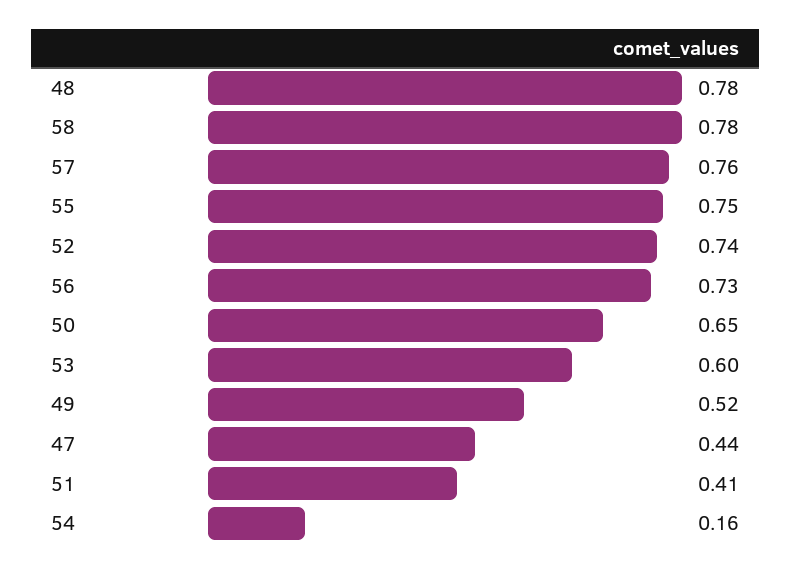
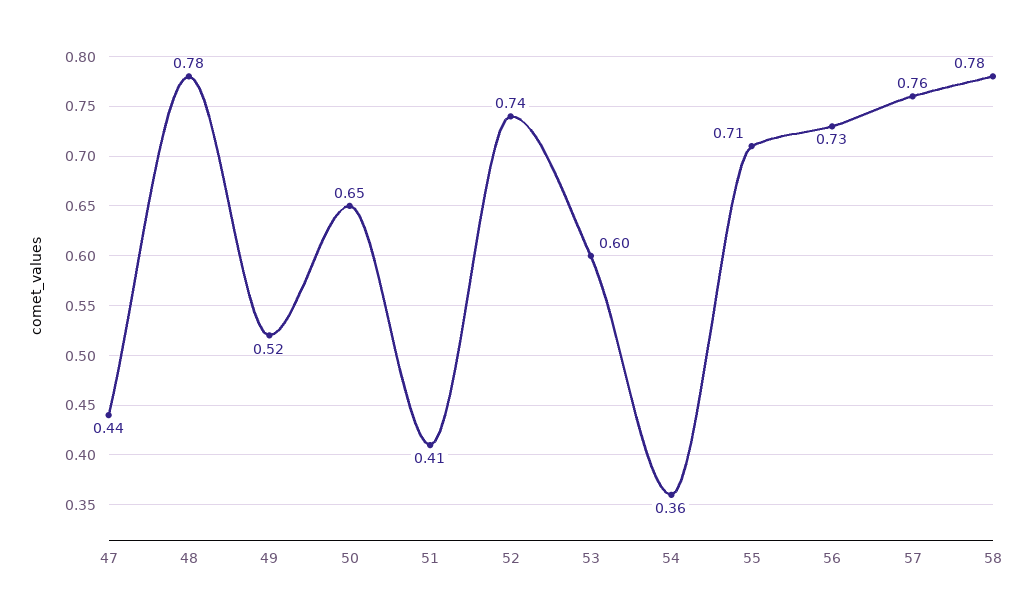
55: 0.75 -> 0.71
54: 0.16 -> 0.36

